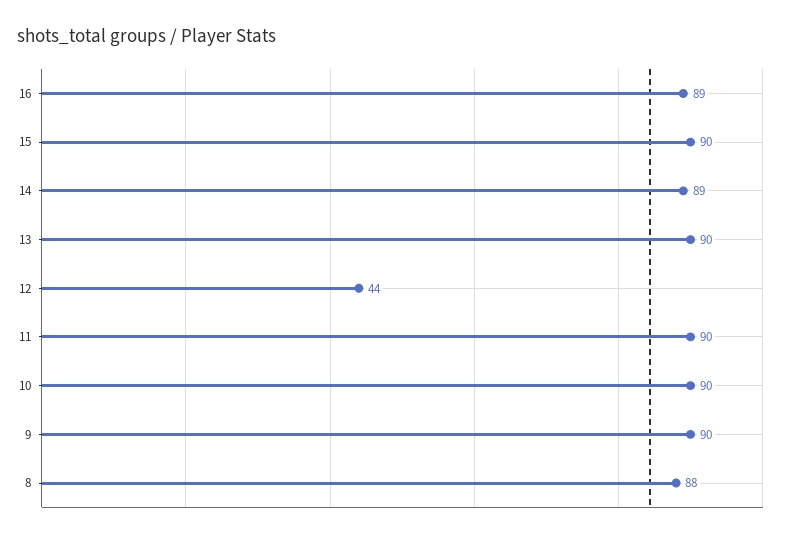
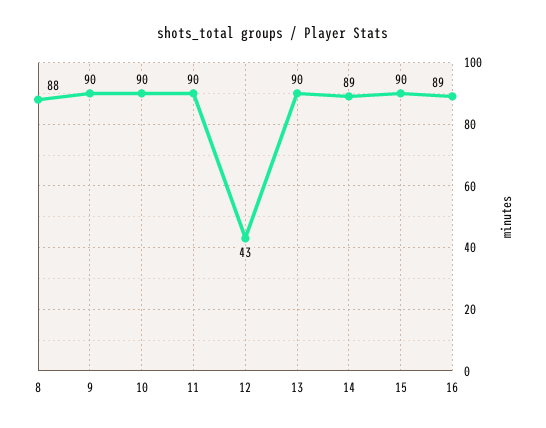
12: 44 -> 43

